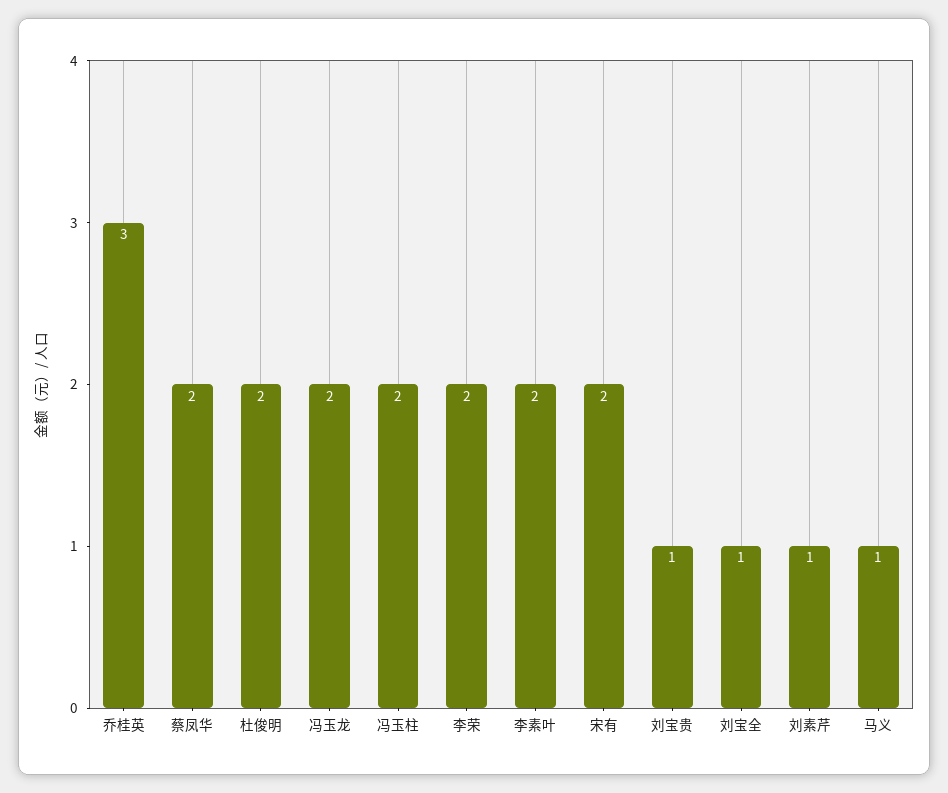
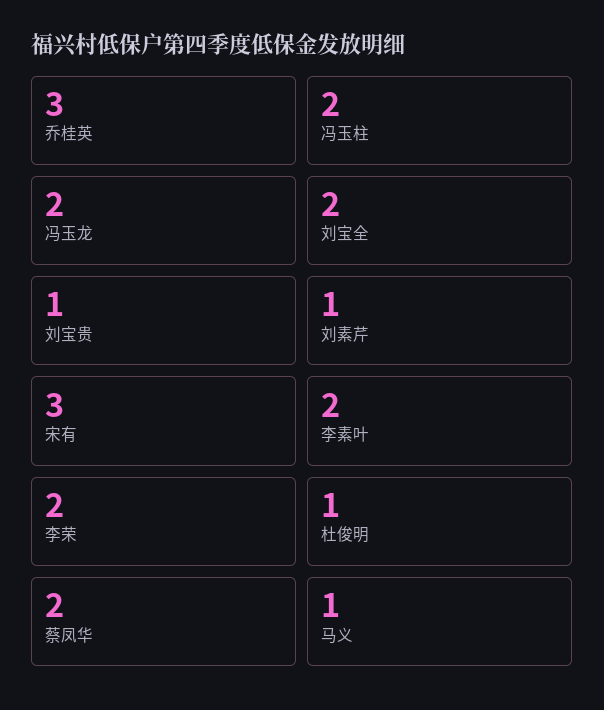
杜俊明: 2 -> 1
宋有: 2 -> 3
刘宝全: 1 -> 2

